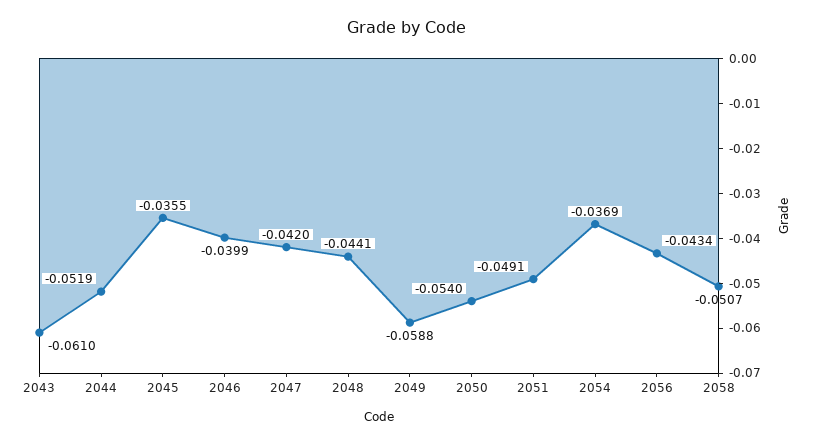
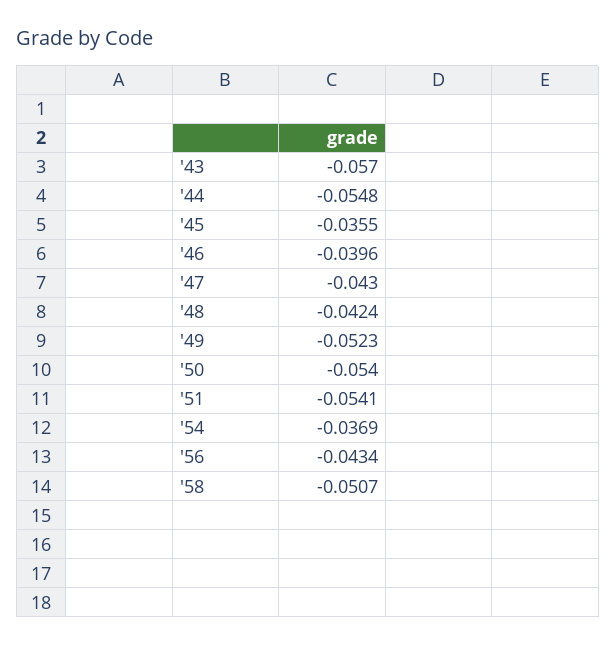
2043: -0.061 -> -0.057
2044: -0.0519 -> -0.0548
2046: -0.0399 -> -0.0396
2047: -0.042 -> -0.043
2048: -0.0441 -> -0.0424
2049: -0.0588 -> -0.0523
2051: -0.0491 -> -0.0541

